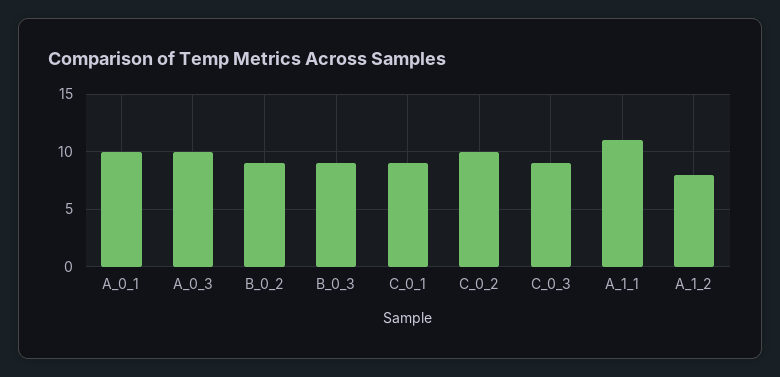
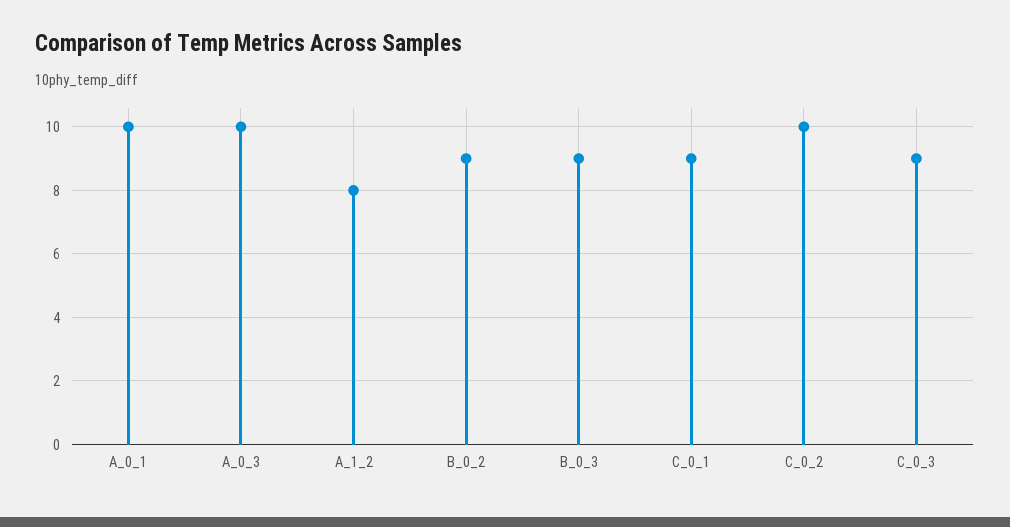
A_1_1: 11 -> none

